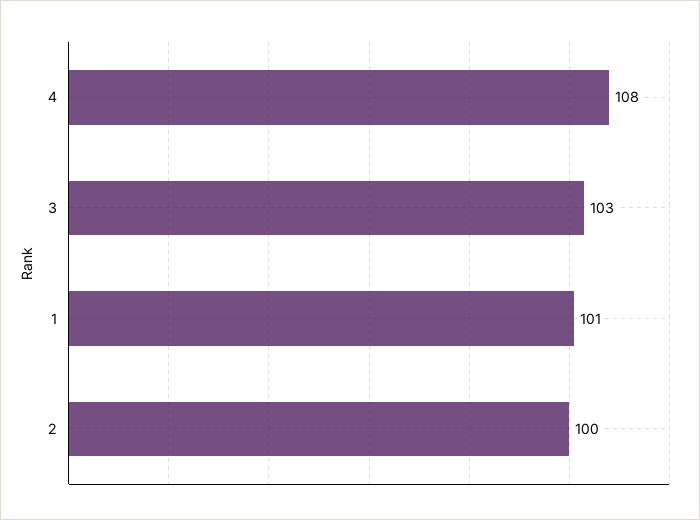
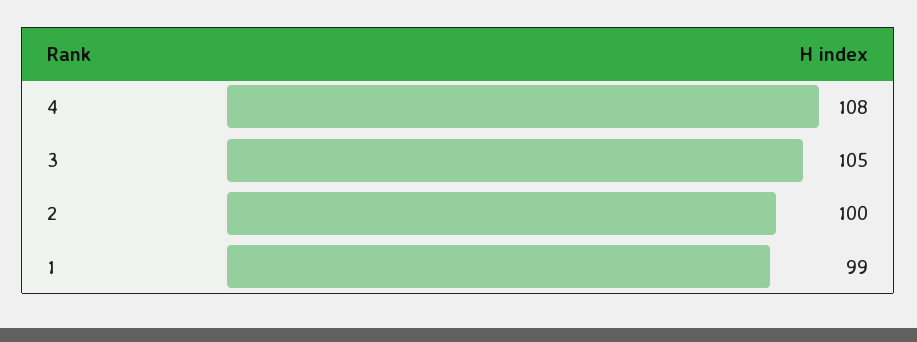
3: 103 -> 105
1: 101 -> 99

